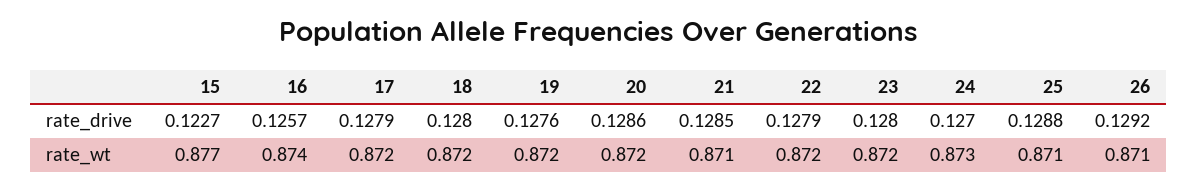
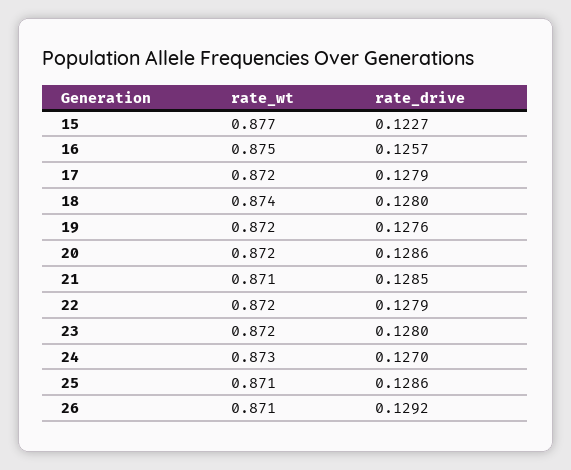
25, rate_drive: 0.1288 -> 0.1286
16, rate_wt: 0.874 -> 0.875
18, rate_wt: 0.872 -> 0.874

